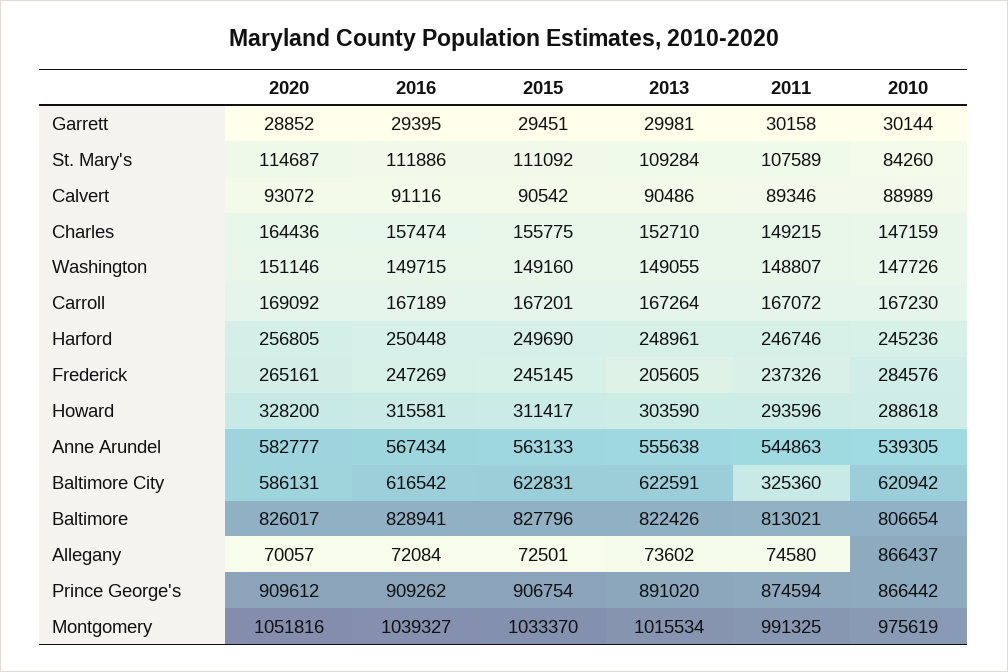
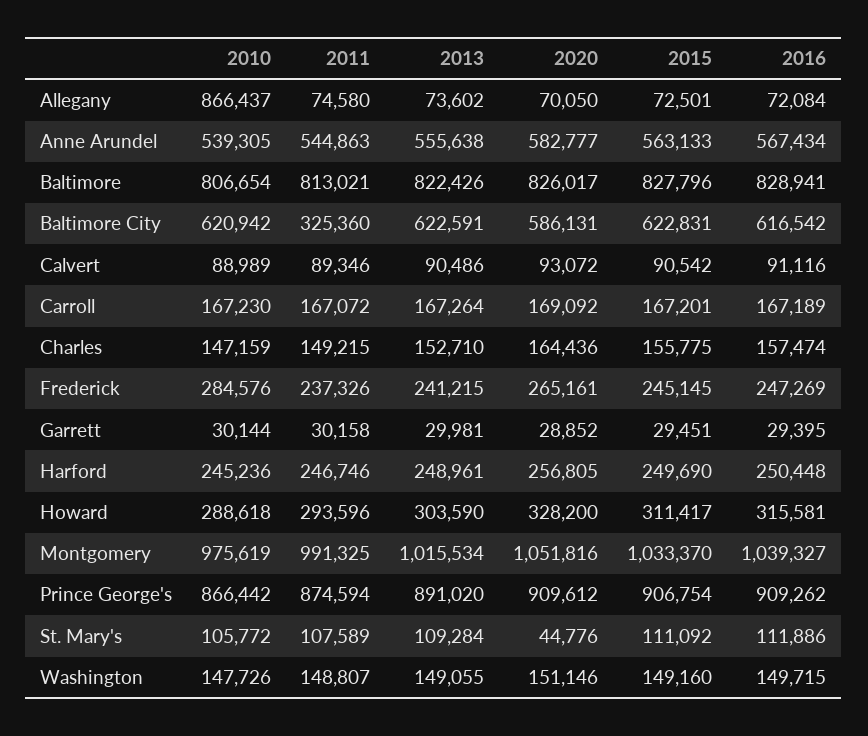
2020, St. Mary's: 114687 -> 44776
2010, St. Mary's: 84260 -> 105772
2013, Frederick: 205605 -> 241215
2020, Allegany: 70057 -> 70050

